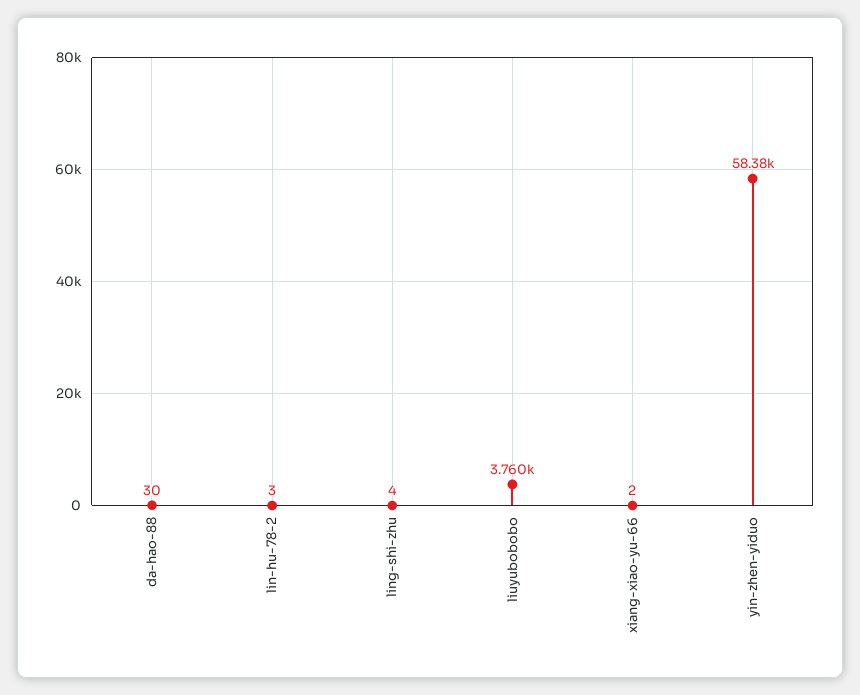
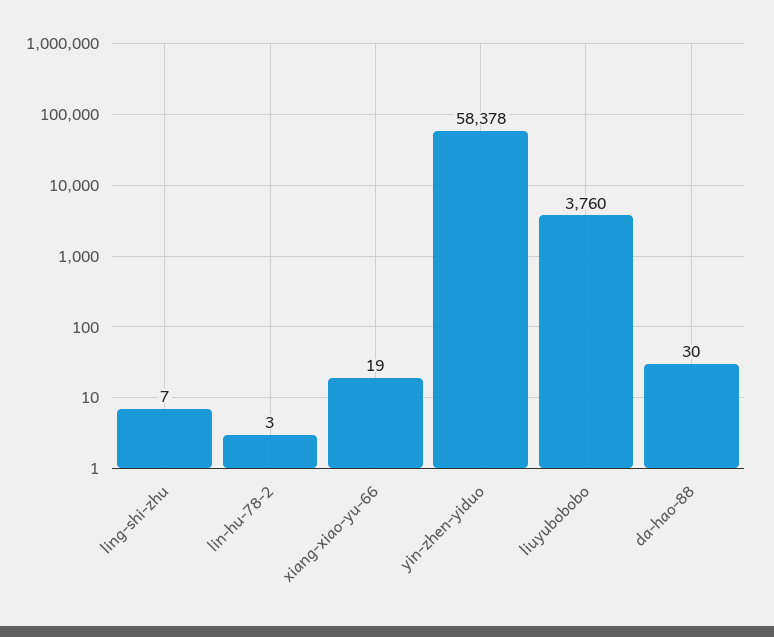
ling-shi-zhu: 4 -> 7
xiang-xiao-yu-66: 2 -> 19

